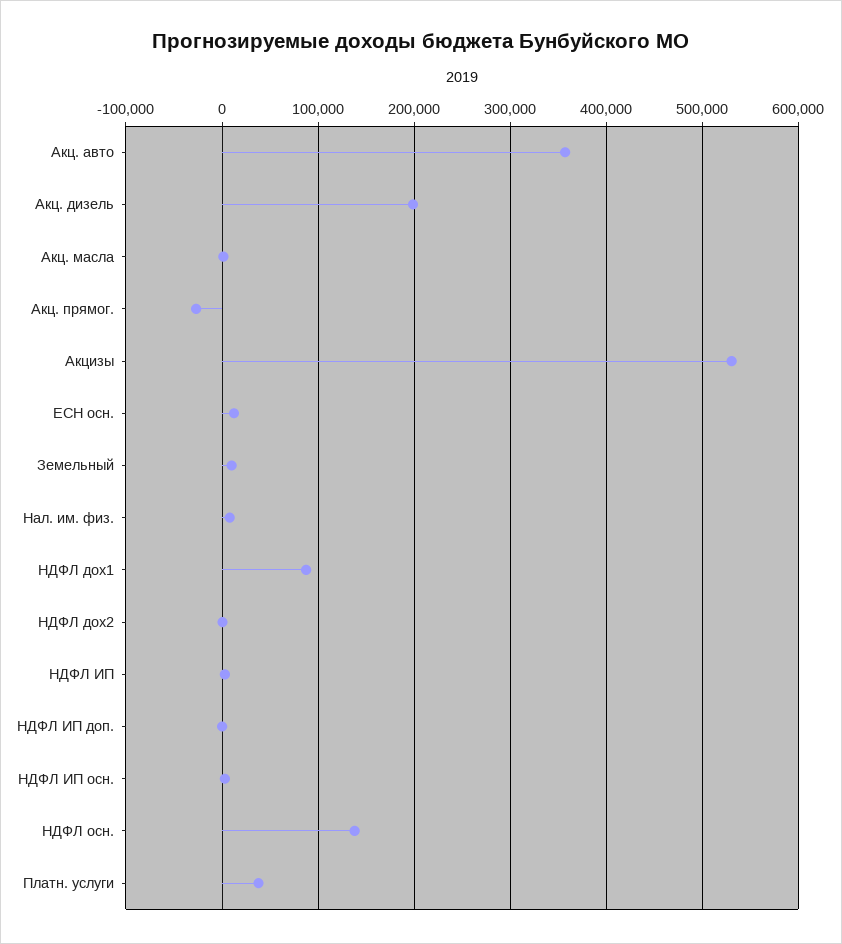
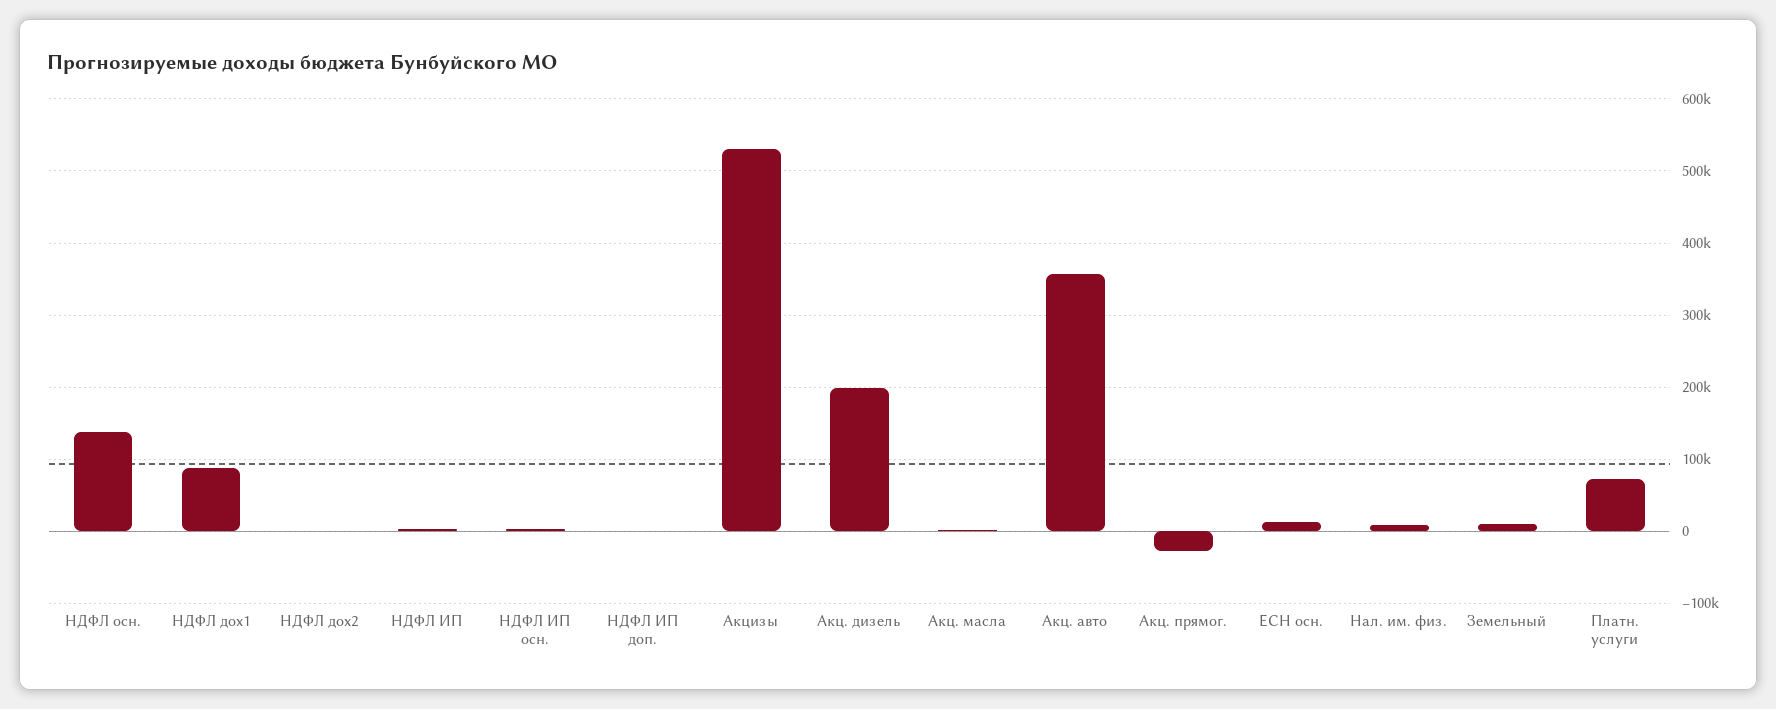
Платн. услуги: 40000 -> 70000

